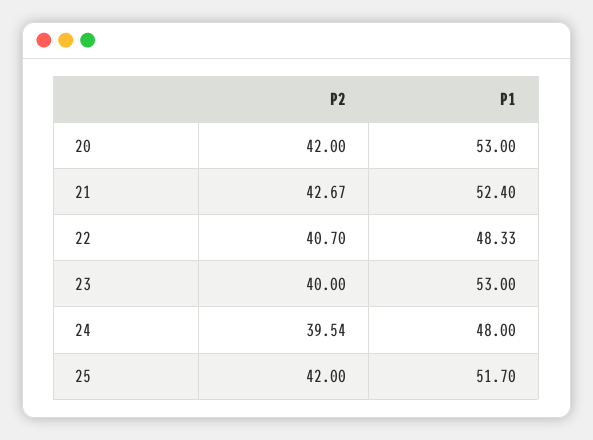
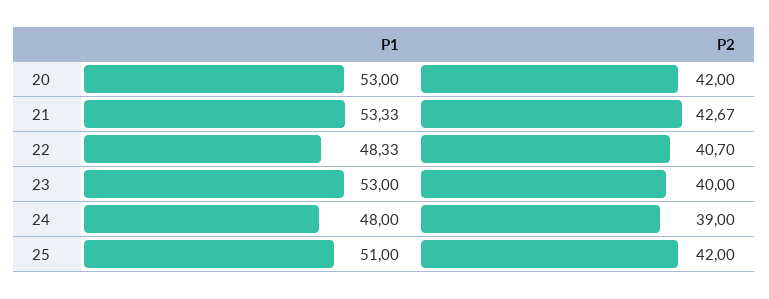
P1, 21: 52.4 -> 53.33
P2, 24: 39.54 -> 39
P1, 25: 51.7 -> 51

